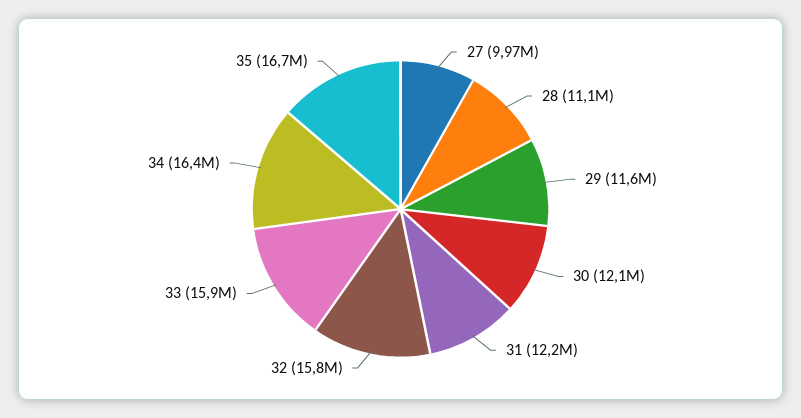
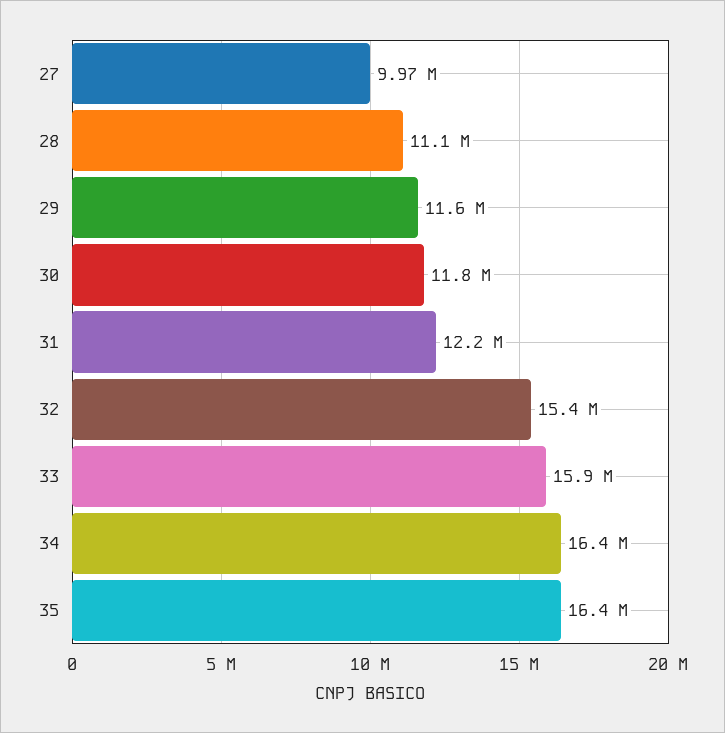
30: 12100000 -> 11800000
32: 15800000 -> 15400000
35: 16700000 -> 16400000

